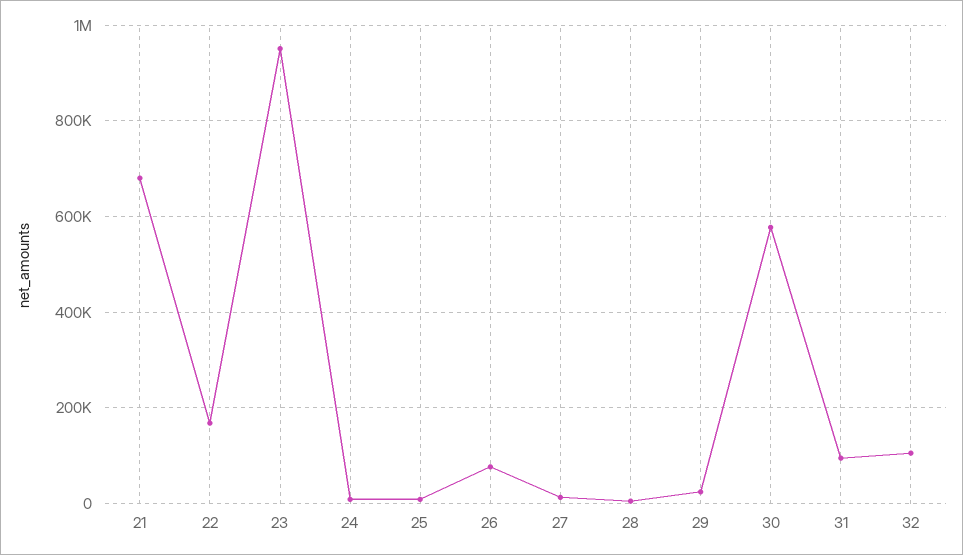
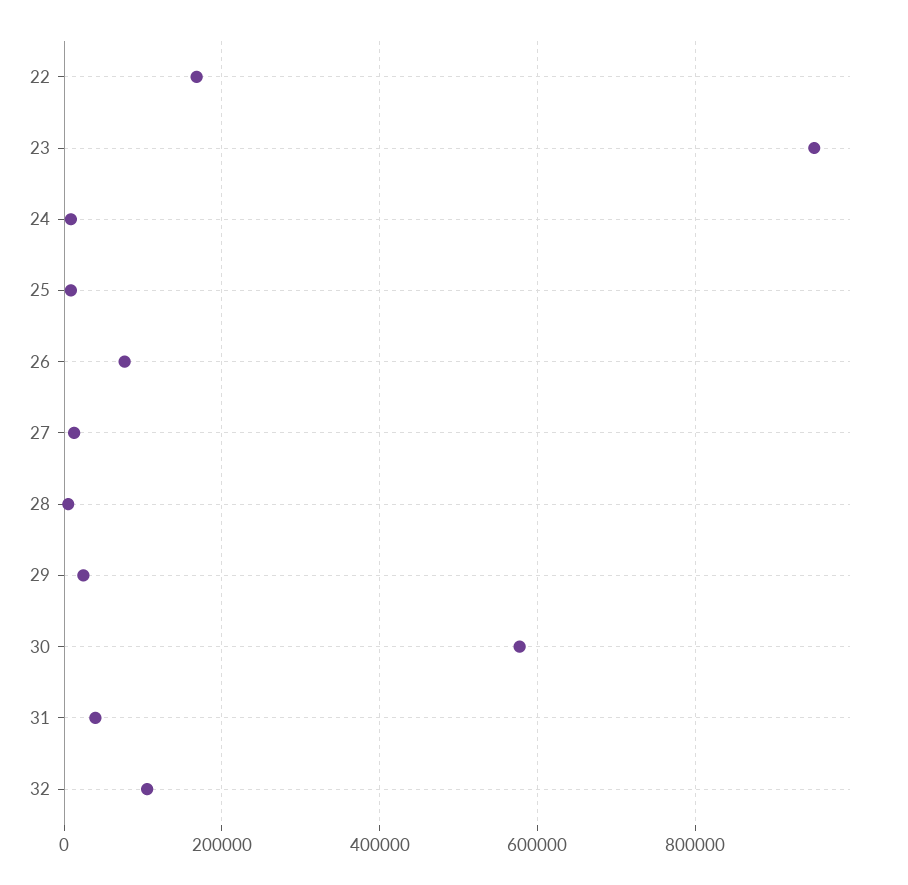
21: 680000 -> none
31: 100000 -> 40000

